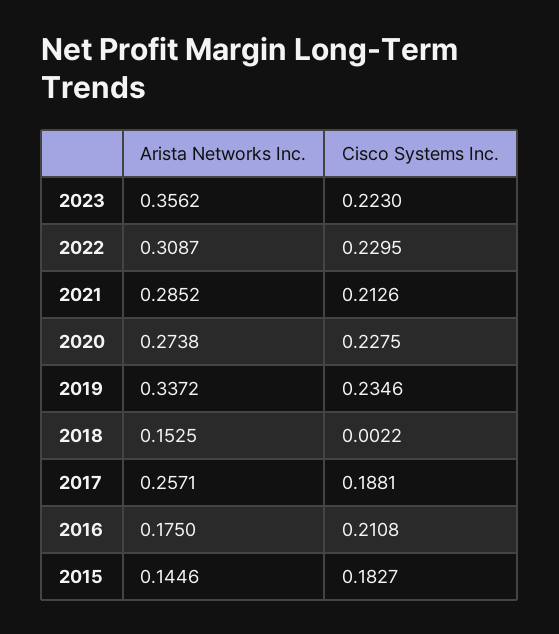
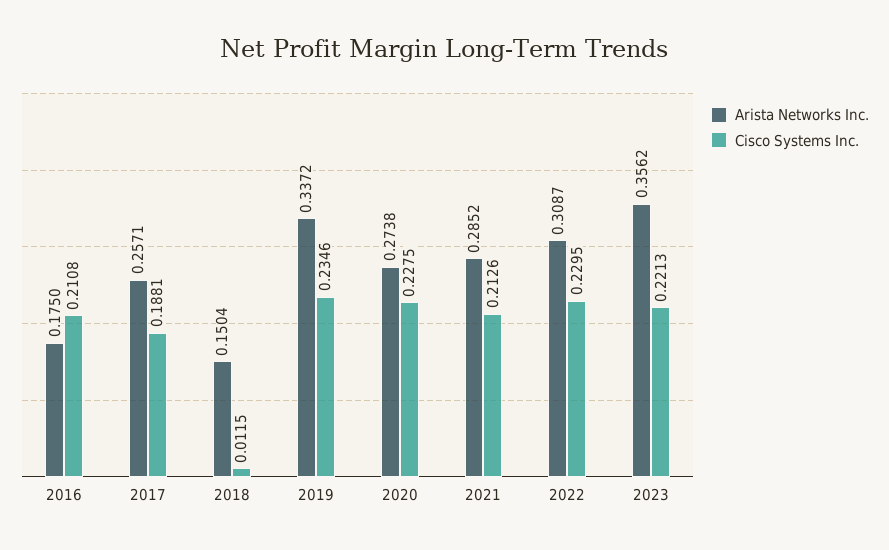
Cisco Systems Inc., 2023: 0.223 -> 0.2213
Arista Networks Inc., 2018: 0.1525 -> 0.1504
Cisco Systems Inc., 2018: 0.0022 -> 0.0115
Arista Networks Inc., 2015: 0.1446 -> none
Cisco Systems Inc., 2015: 0.1827 -> none

